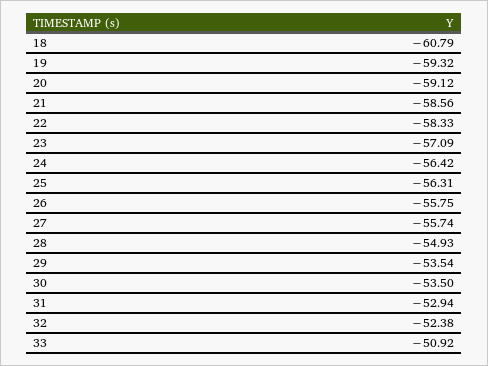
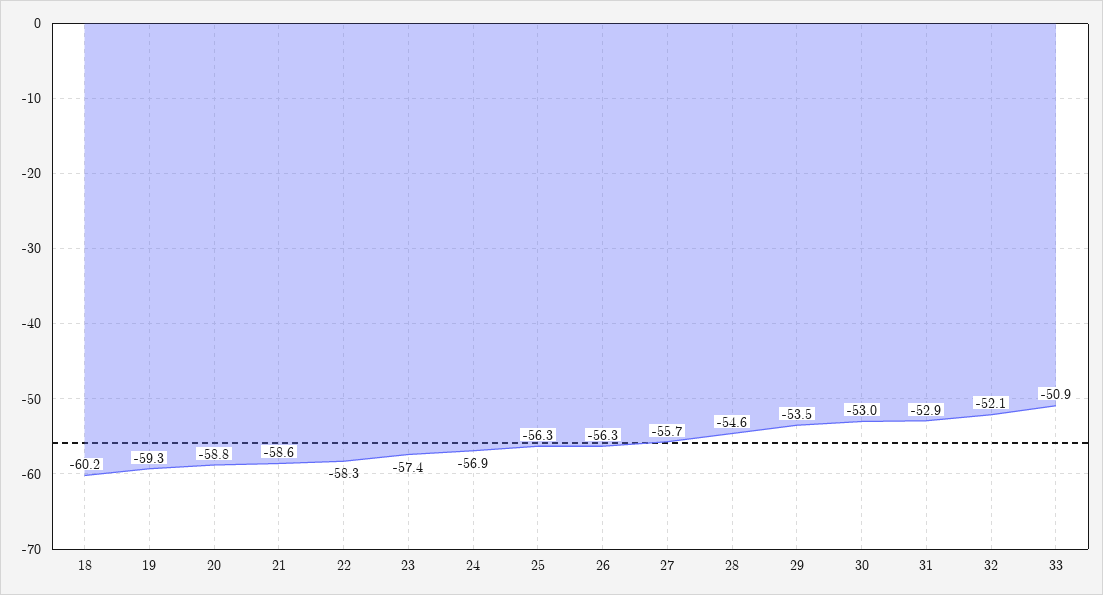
18: -60.79 -> -60.2
20: -59.12 -> -58.8
23: -57.09 -> -57.4
24: -56.42 -> -56.9
26: -55.75 -> -56.3
28: -54.93 -> -54.6
30: -53.5 -> -53
32: -52.38 -> -52.1

